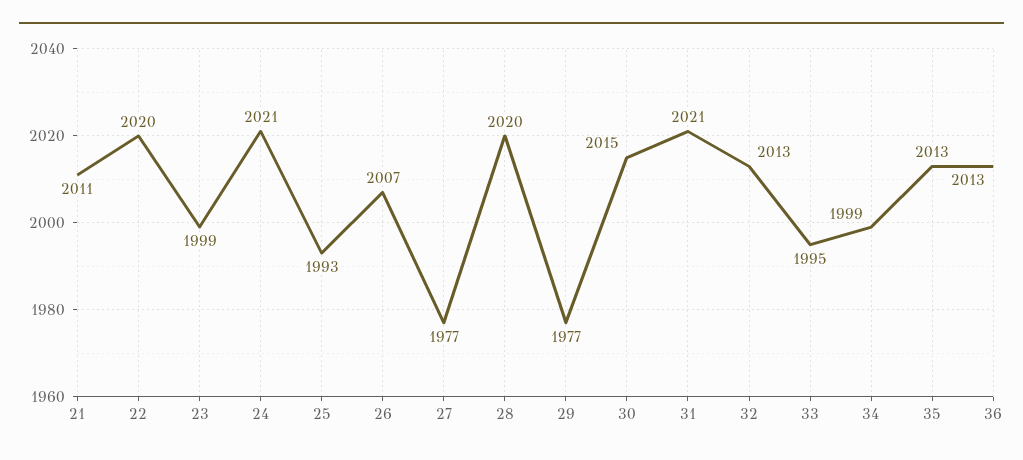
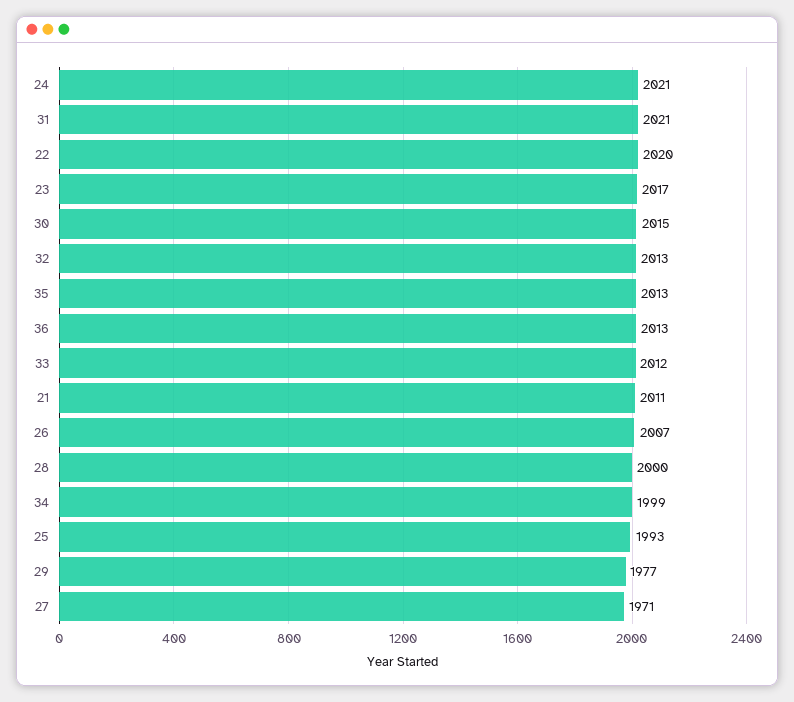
23: 1999 -> 2017
27: 1977 -> 1971
28: 2020 -> 2000
33: 1995 -> 2012

